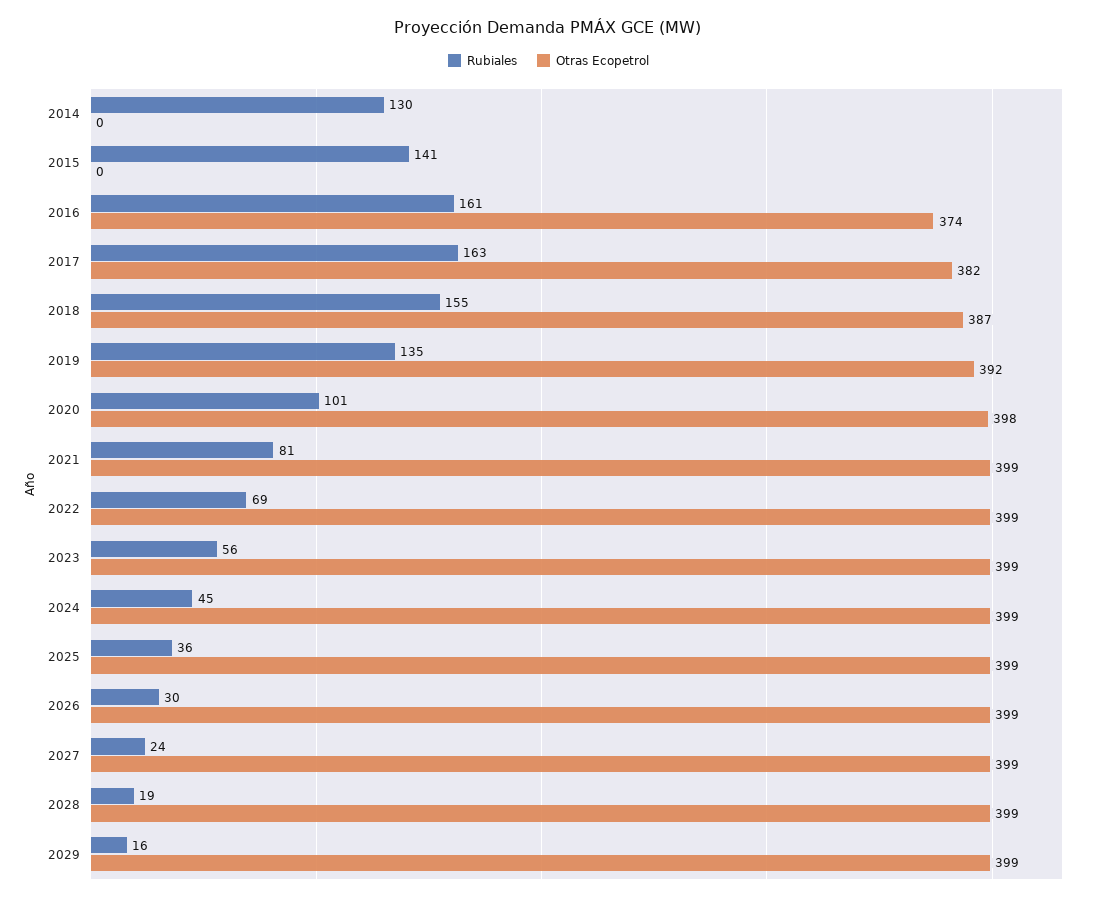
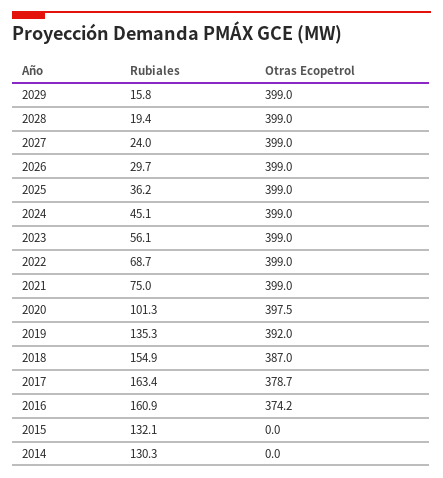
Rubiales, 2015: 141 -> 132.1
Otras Ecopetrol, 2017: 382 -> 378.7
Rubiales, 2021: 81 -> 75

